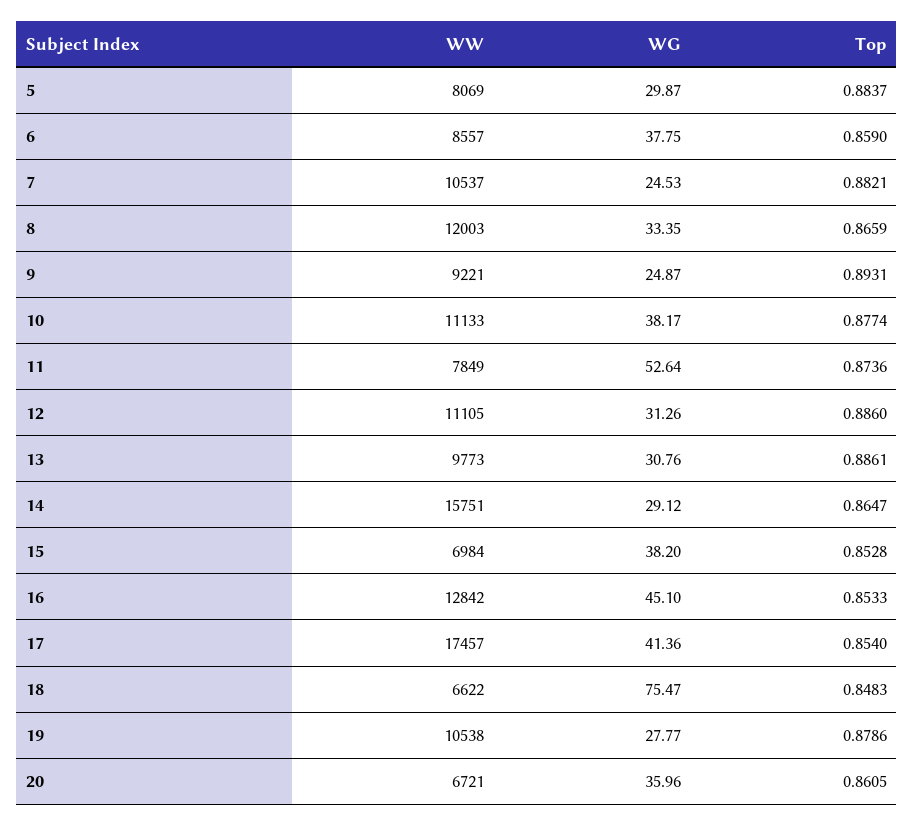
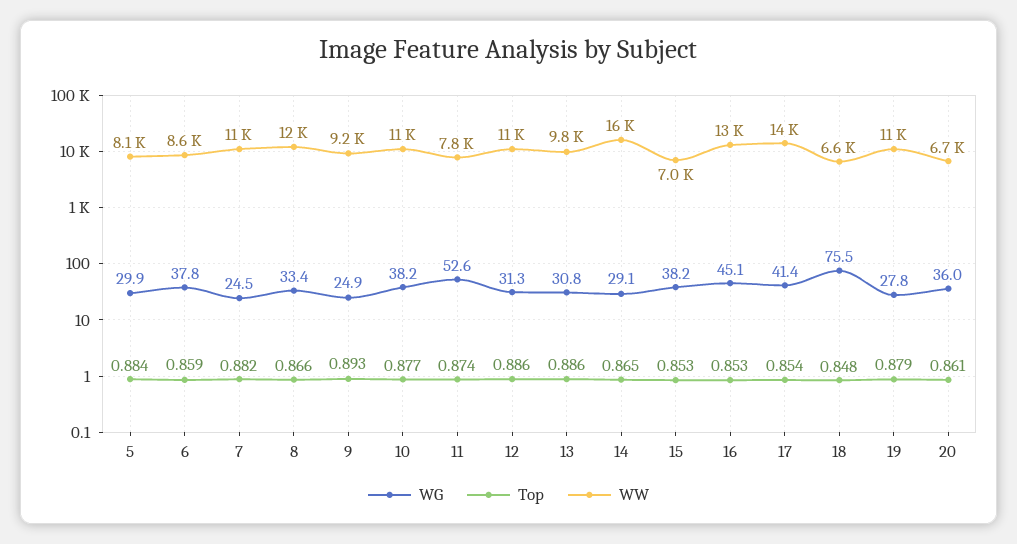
WW, 17: 17457 -> 14000

